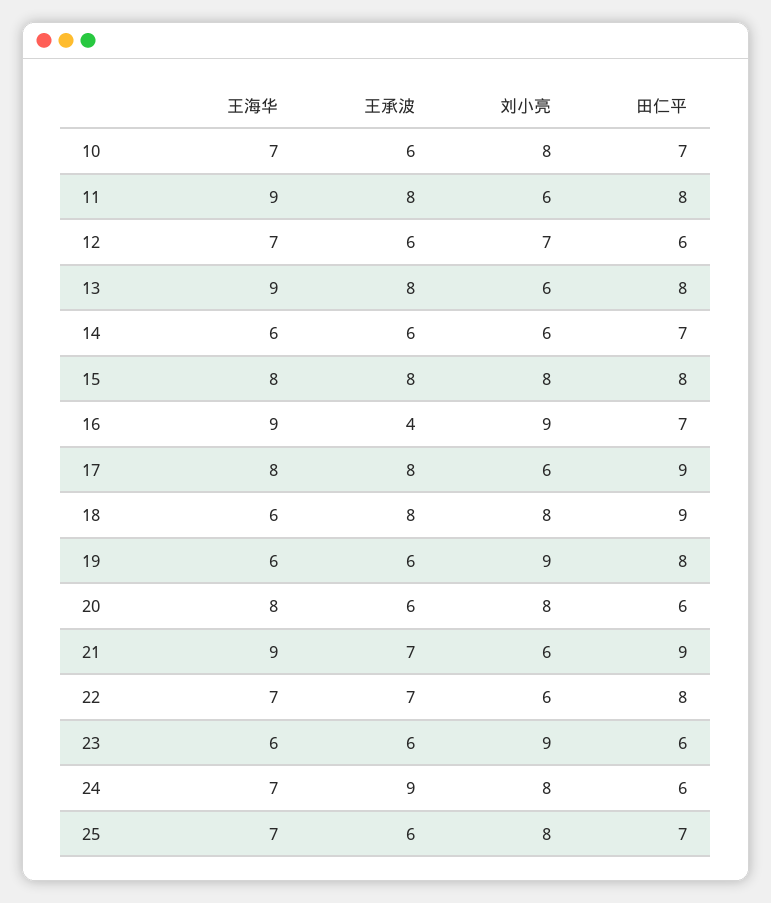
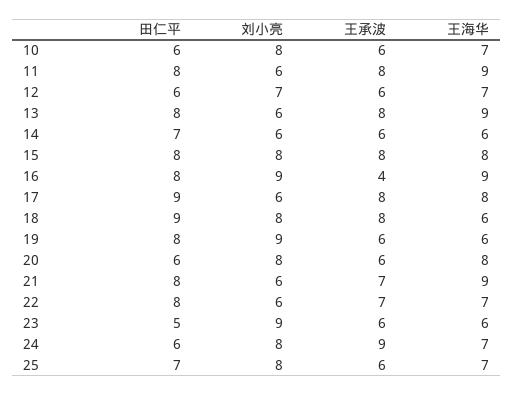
田仁平, 10: 7 -> 6
田仁平, 16: 7 -> 8
田仁平, 21: 9 -> 8
田仁平, 23: 6 -> 5

